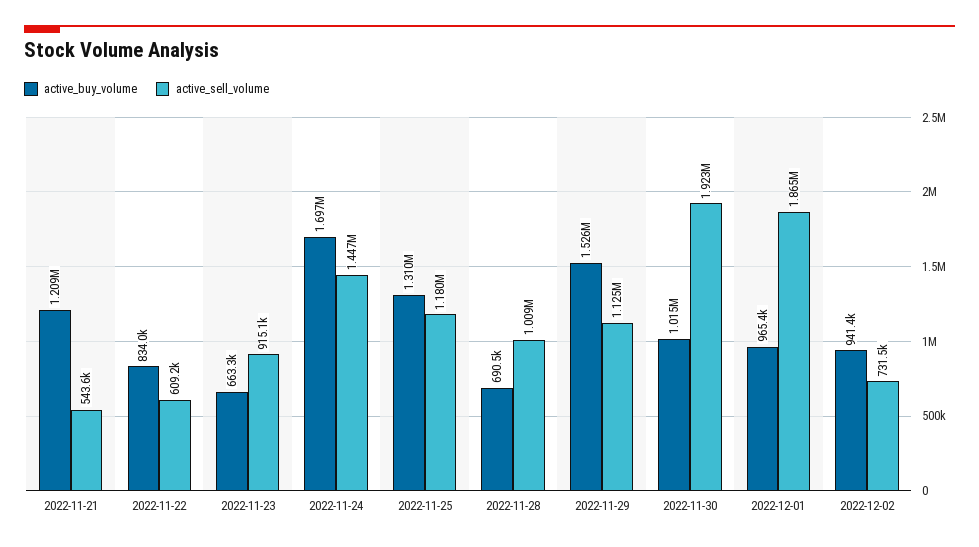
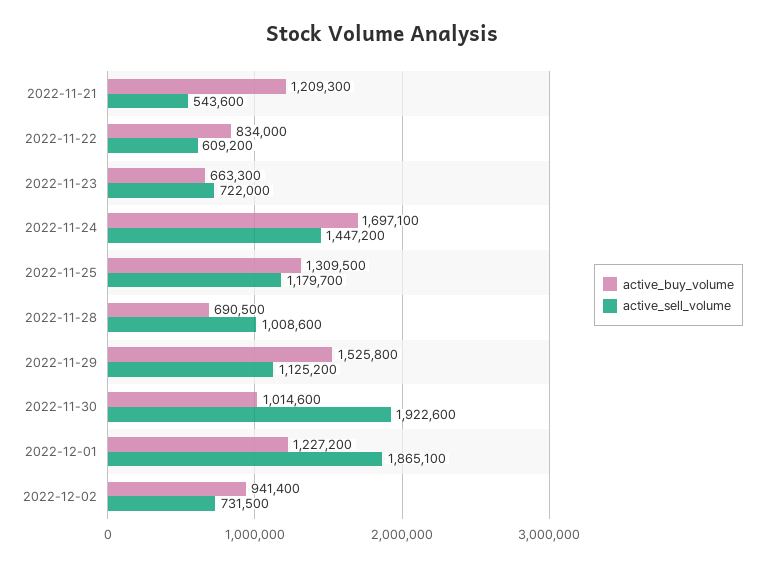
active_sell_volume, 2022-11-23: 915100 -> 722000
active_buy_volume, 2022-12-01: 965400 -> 1227200

